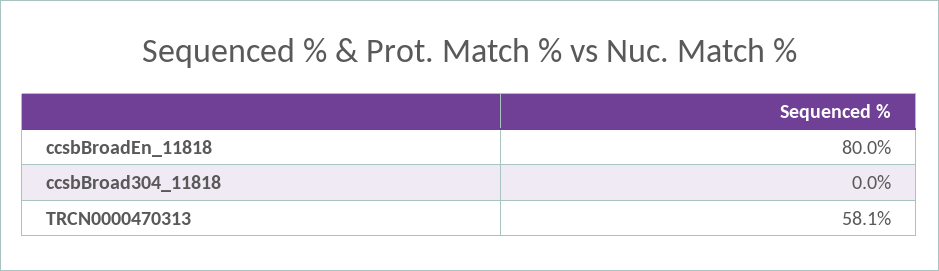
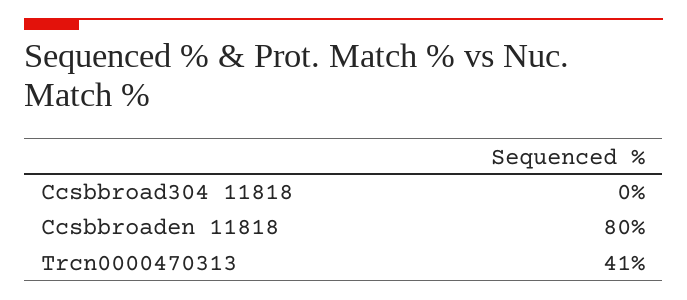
TRCN0000470313: 58.1 -> 41

